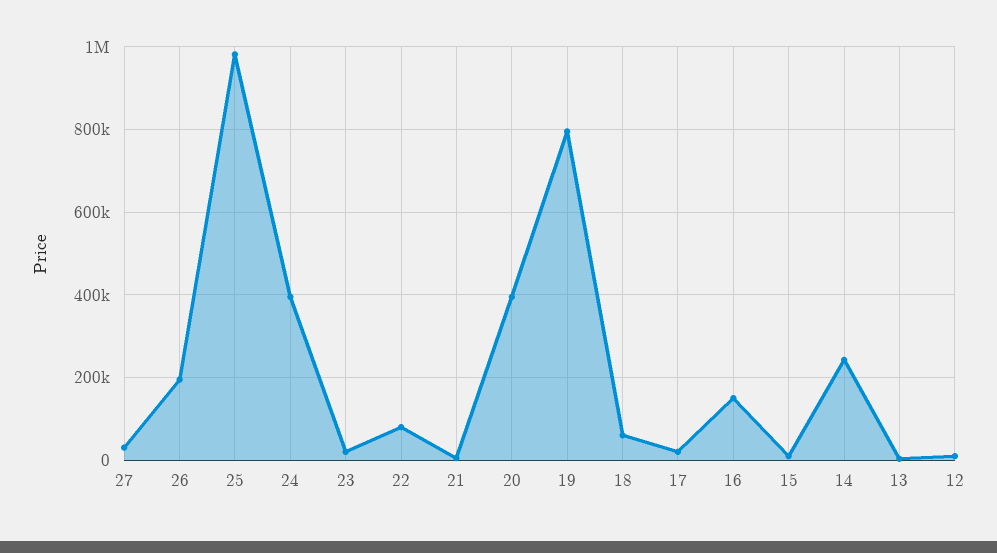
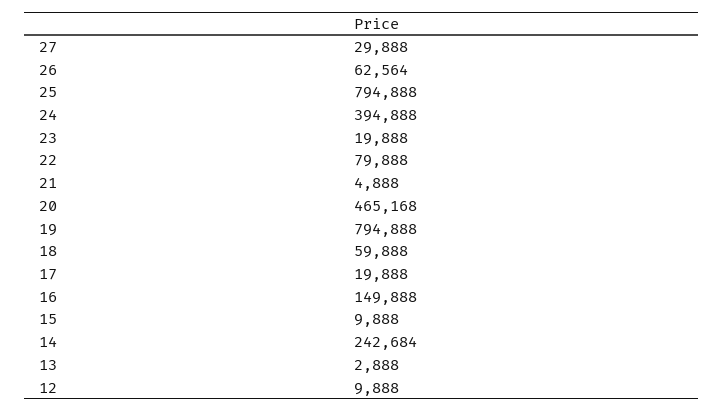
26: 200000 -> 62564
25: 980000 -> 794888
20: 400000 -> 465168

